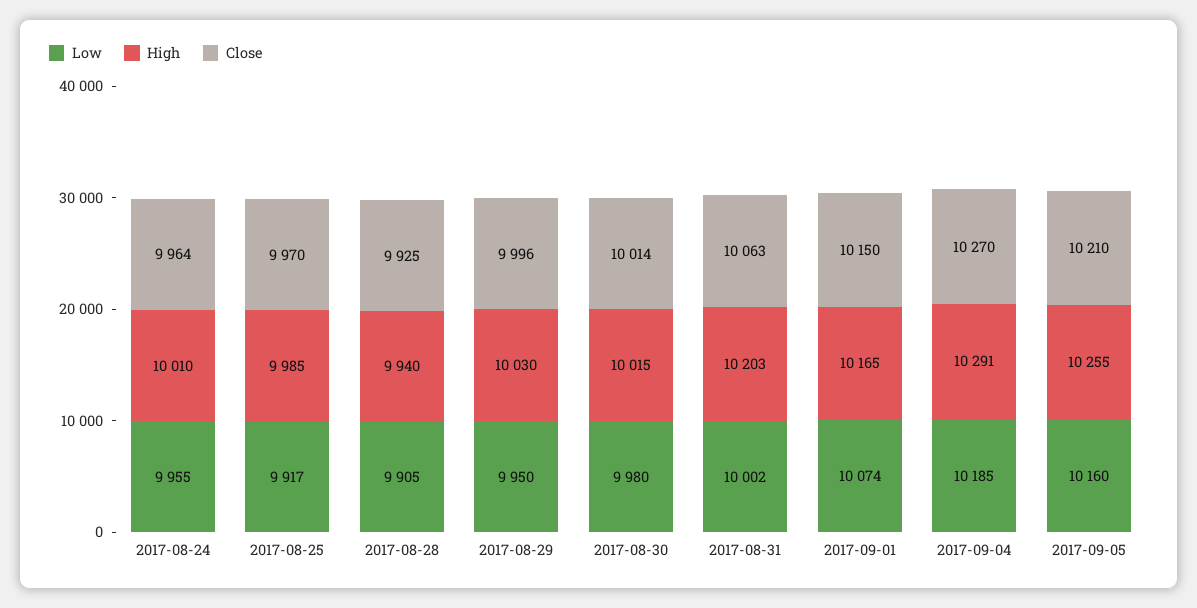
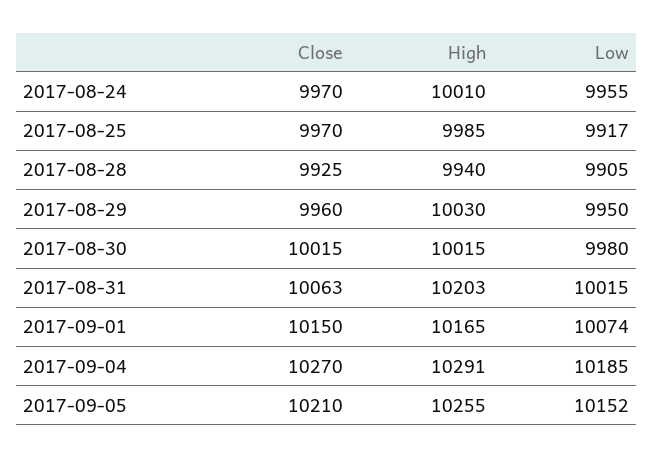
Close, 2017-08-24: 9964 -> 9970
Close, 2017-08-29: 9996 -> 9960
Close, 2017-08-30: 10014 -> 10015
Low, 2017-08-31: 10002 -> 10015
Low, 2017-09-05: 10160 -> 10152

